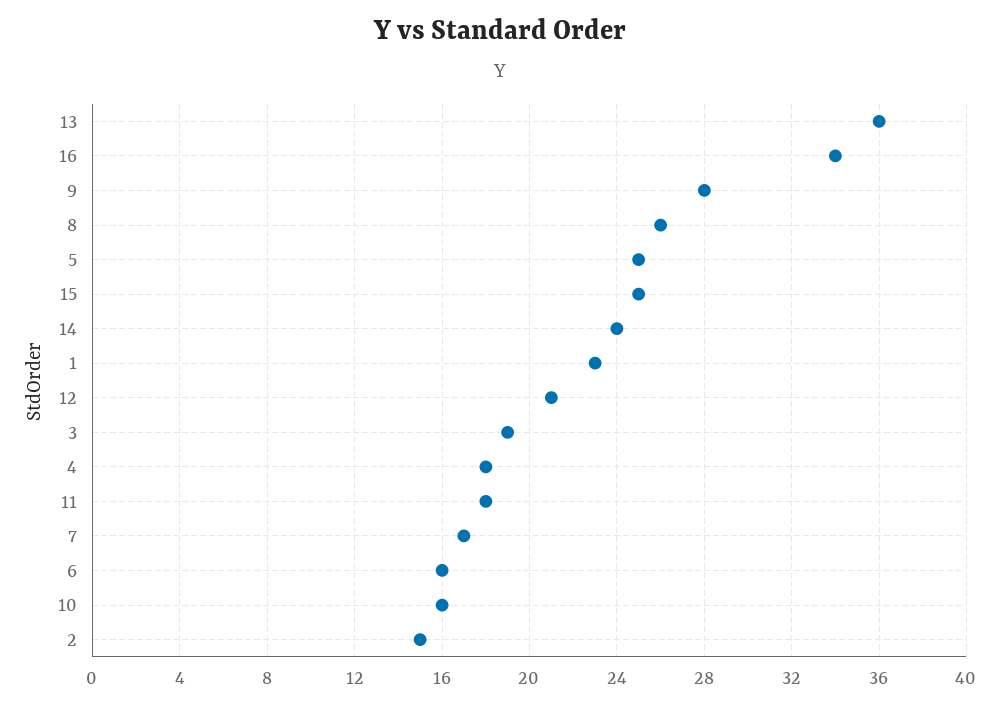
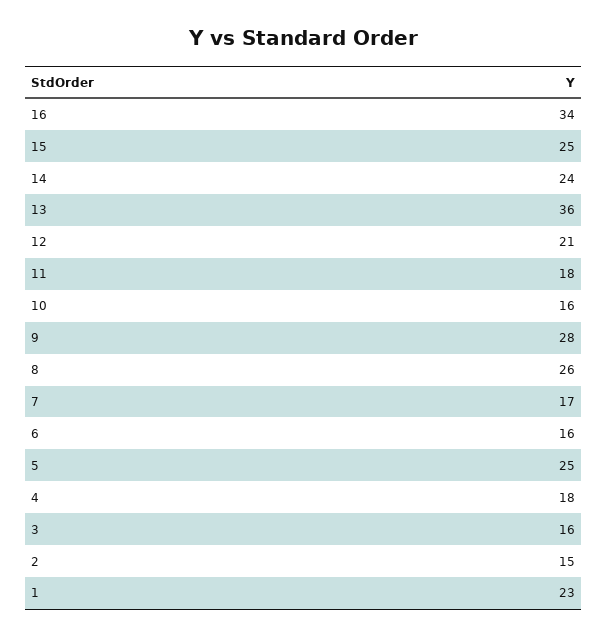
3: 19 -> 16

